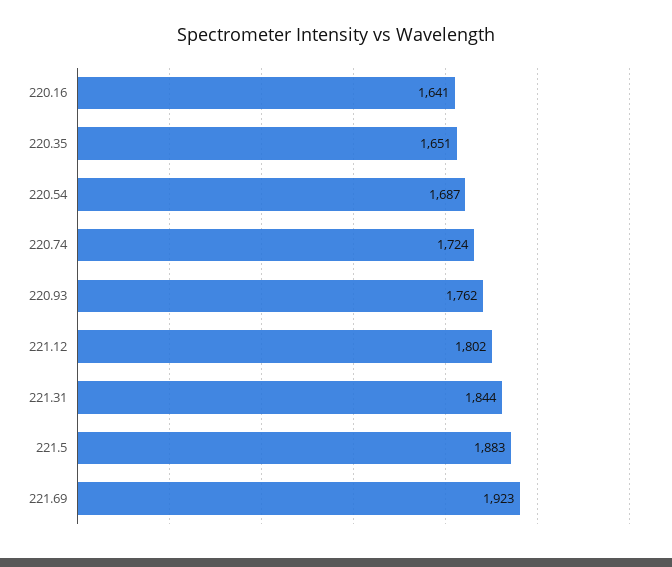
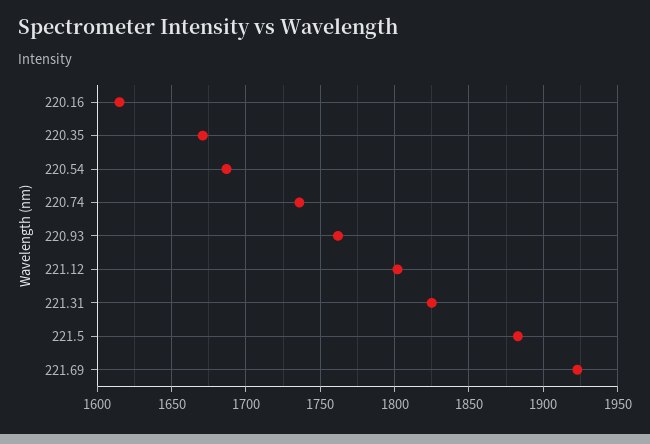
220.16: 1641 -> 1615
220.35: 1651 -> 1670
220.74: 1724 -> 1735
221.31: 1844 -> 1825

